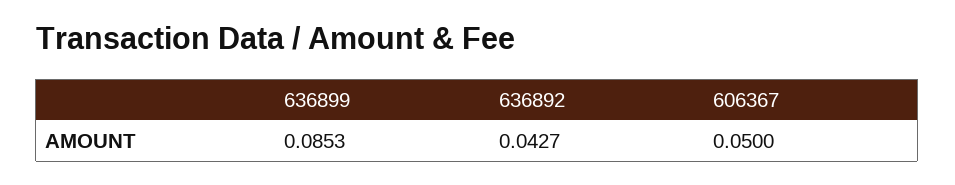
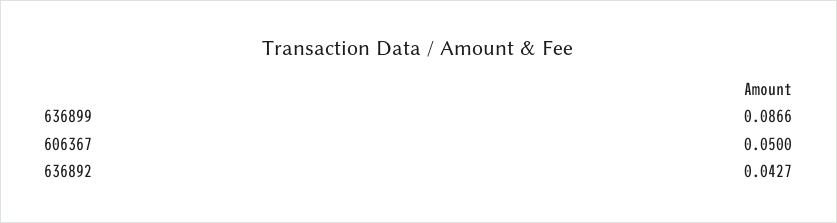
636899: 0.0853 -> 0.0866

